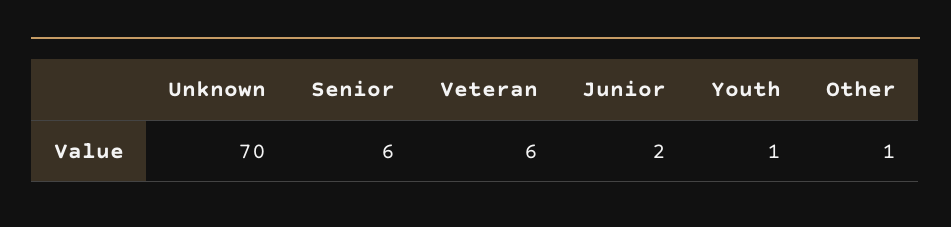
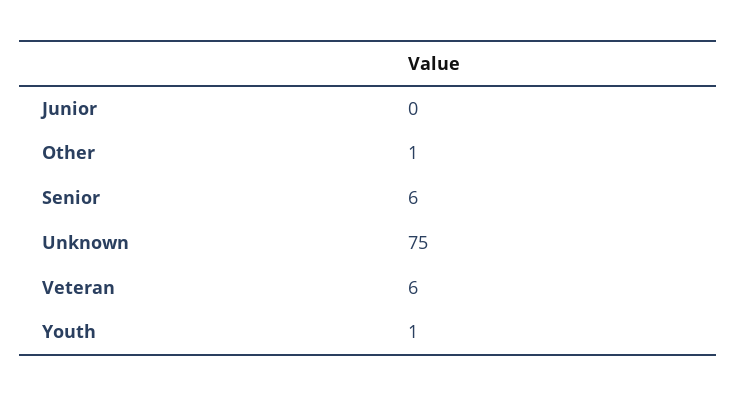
Unknown: 70 -> 75
Junior: 2 -> 0

